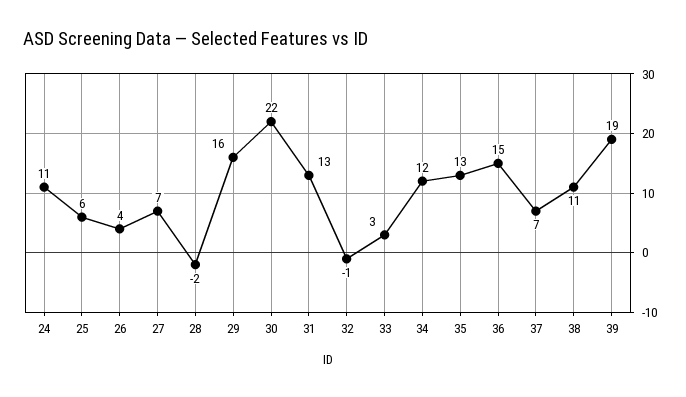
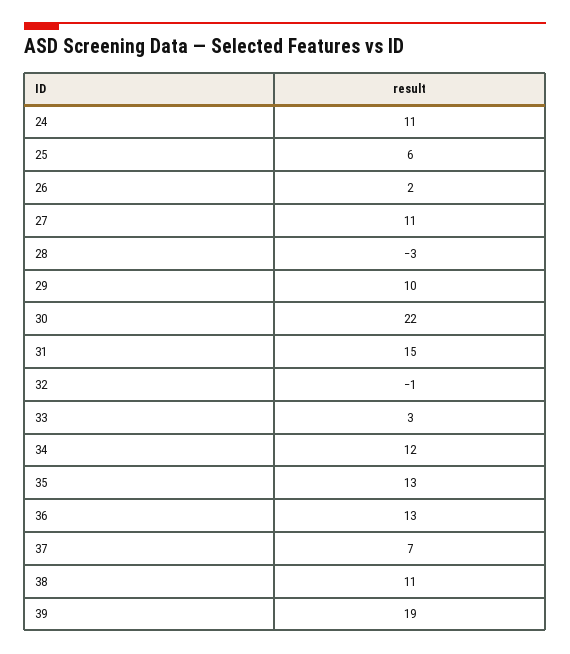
26: 4 -> 2
27: 7 -> 11
28: -2 -> -3
29: 16 -> 10
31: 13 -> 15
36: 15 -> 13

